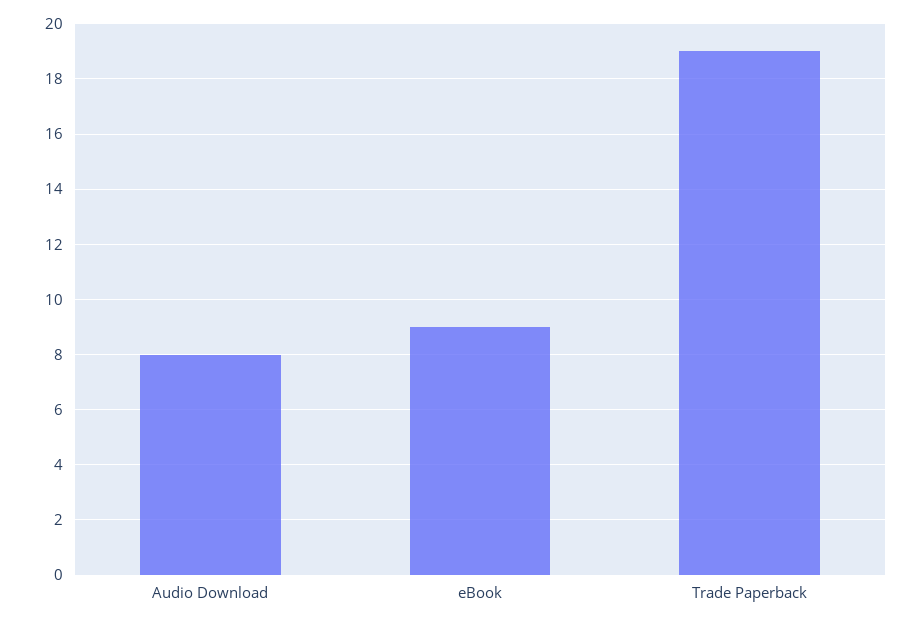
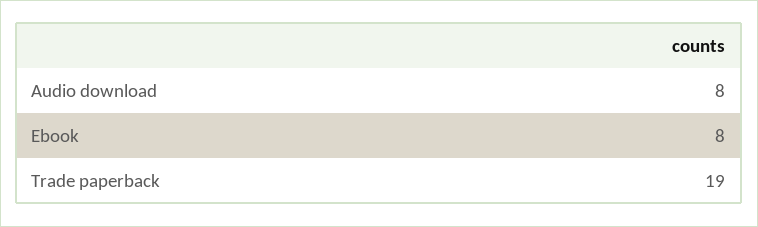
eBook: 9 -> 8

